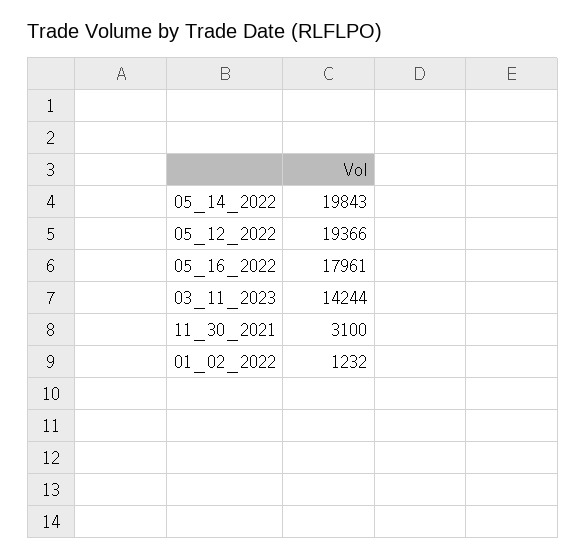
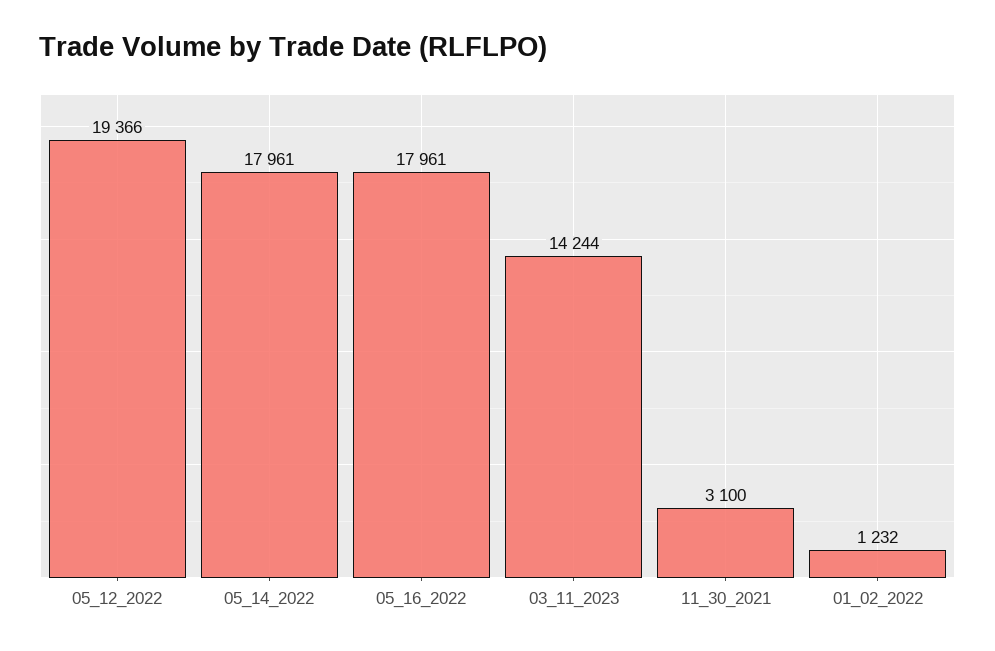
05_14_2022: 19843 -> 17961

